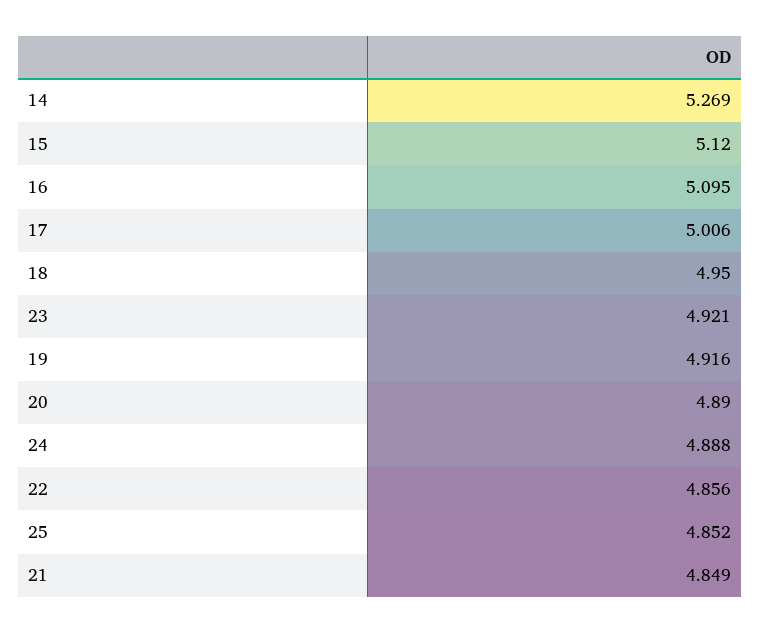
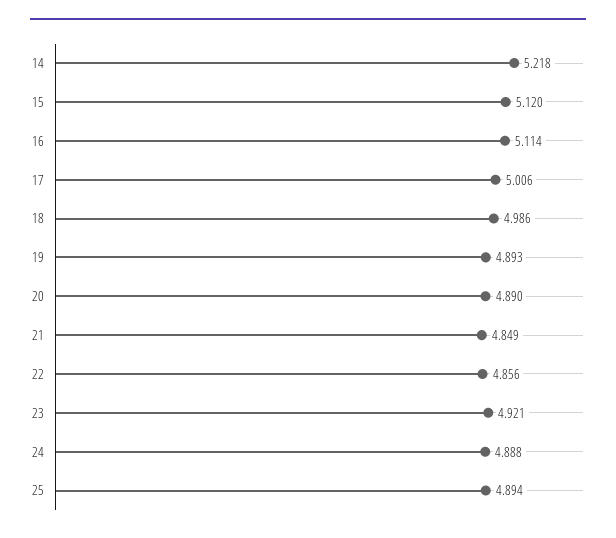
14: 5.269 -> 5.218
16: 5.095 -> 5.114
18: 4.95 -> 4.986
19: 4.916 -> 4.893
25: 4.852 -> 4.894

